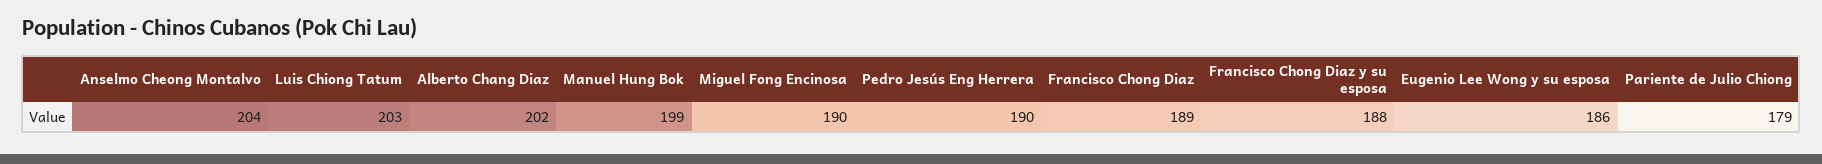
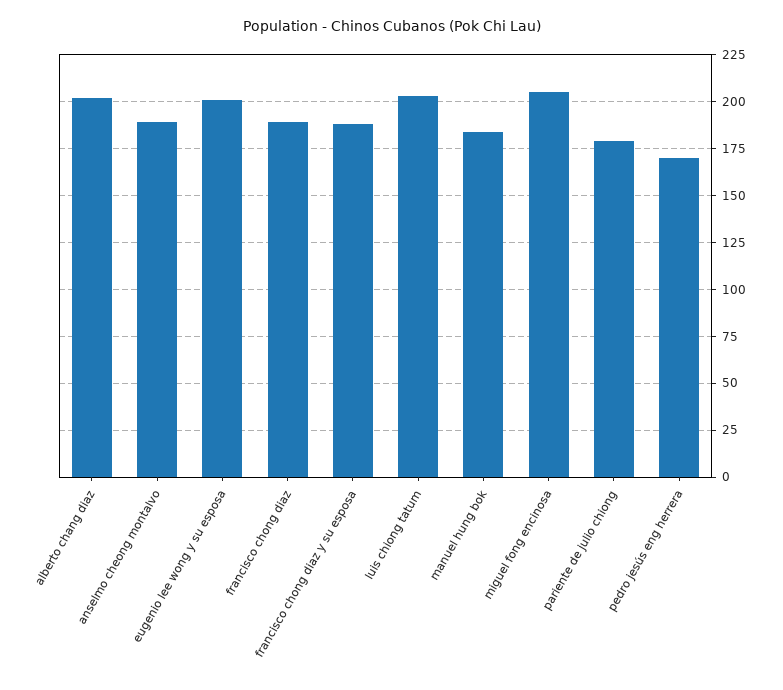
Anselmo Cheong Montalvo: 204 -> 190
Manuel Hung Bok: 199 -> 185
Miguel Fong Encinosa: 190 -> 205
Pedro Jesús Eng Herrera: 190 -> 170
Eugenio Lee Wong y su esposa: 186 -> 200

